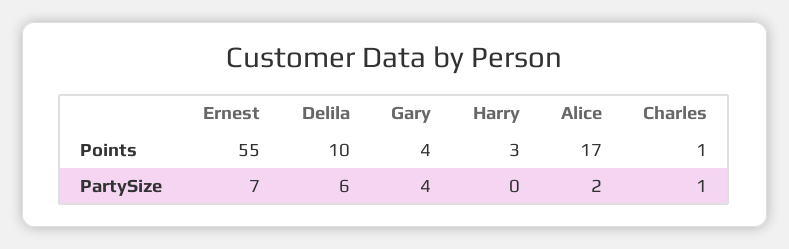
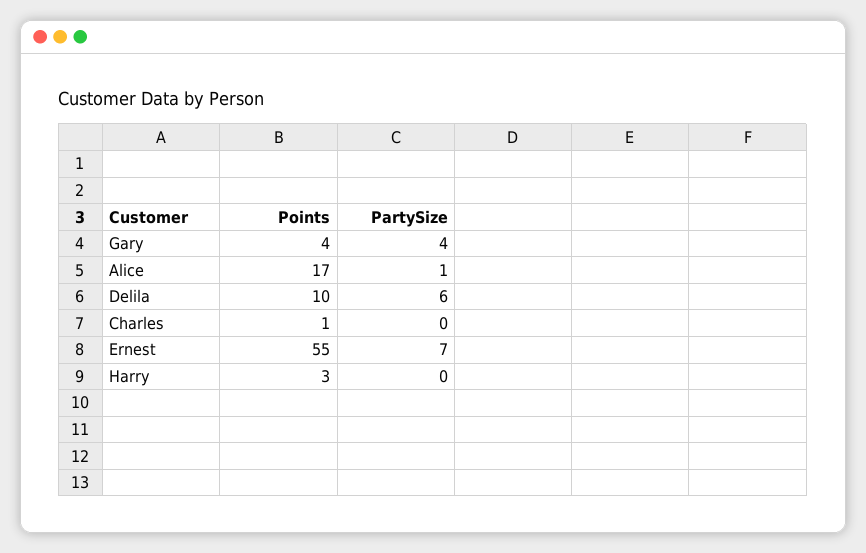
Alice, PartySize: 2 -> 1
Charles, PartySize: 1 -> 0

